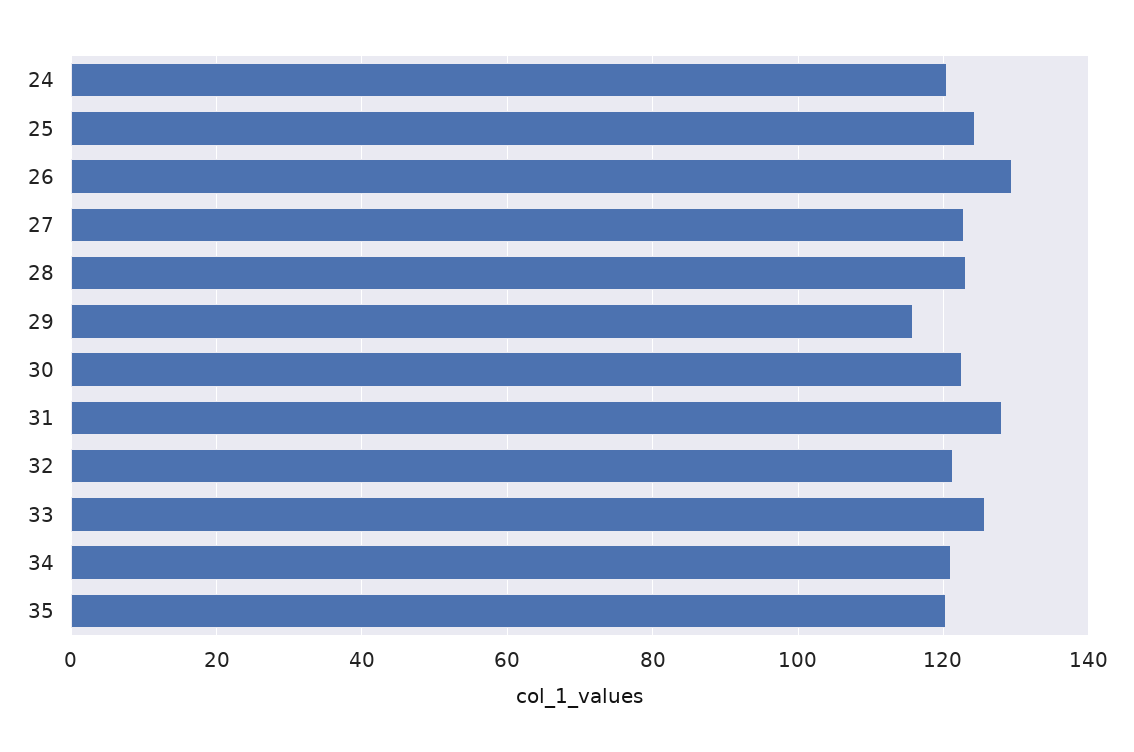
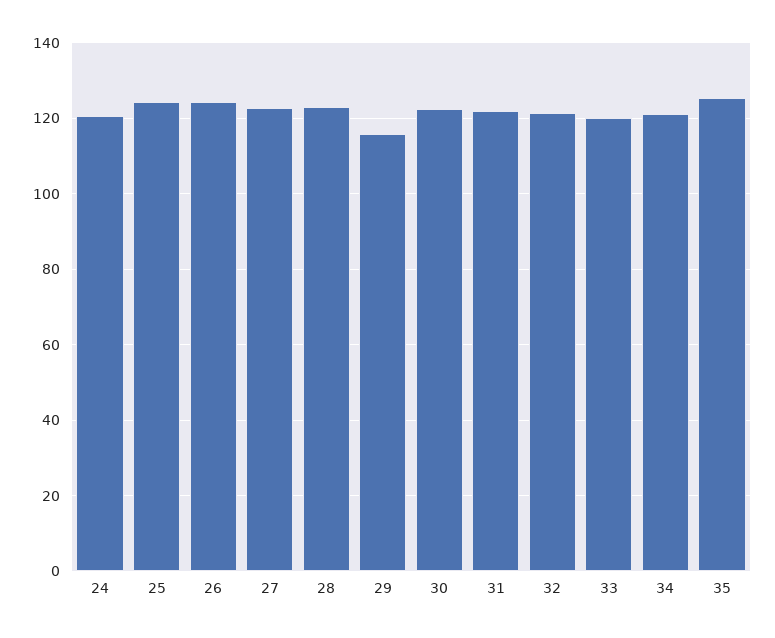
26: 130 -> 124
31: 128 -> 122
33: 126 -> 120
35: 120 -> 126

